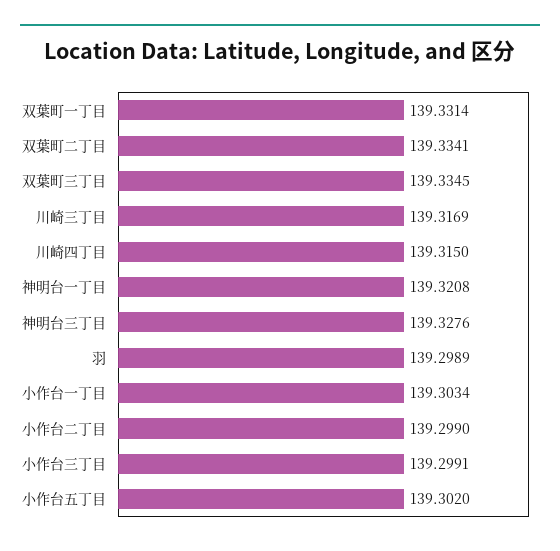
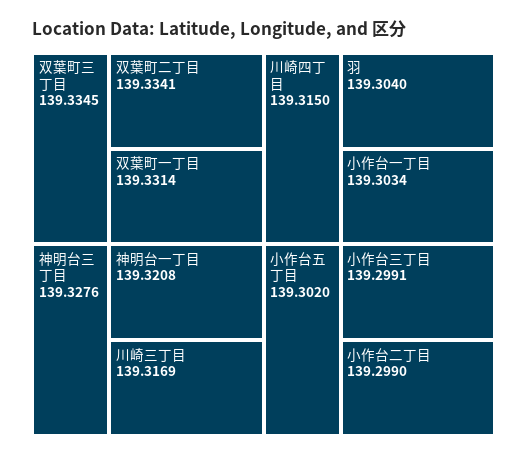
羽: 139.2989 -> 139.304

